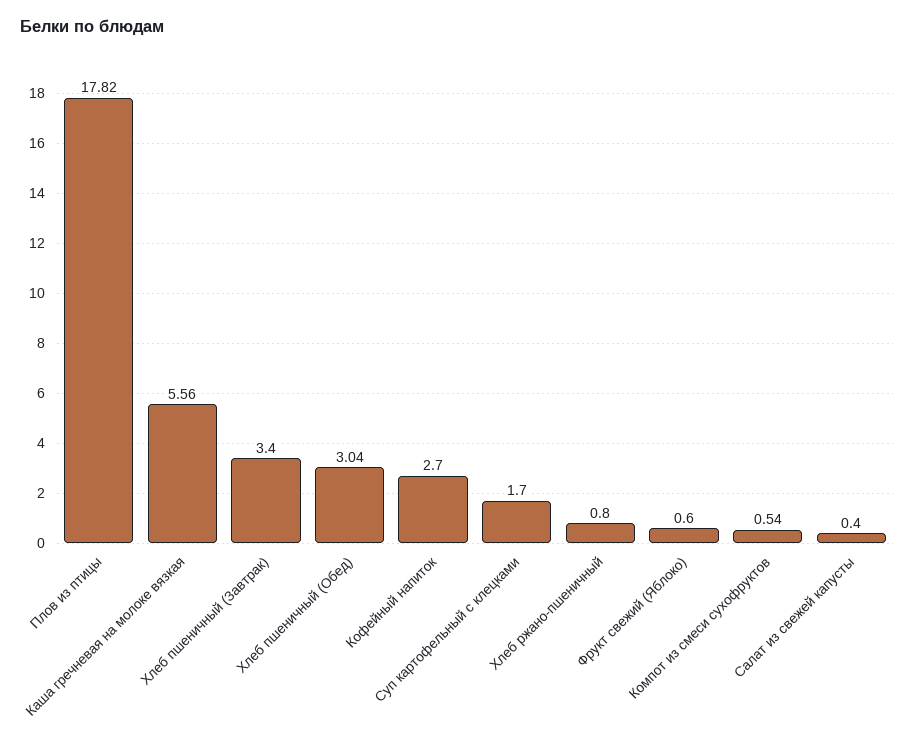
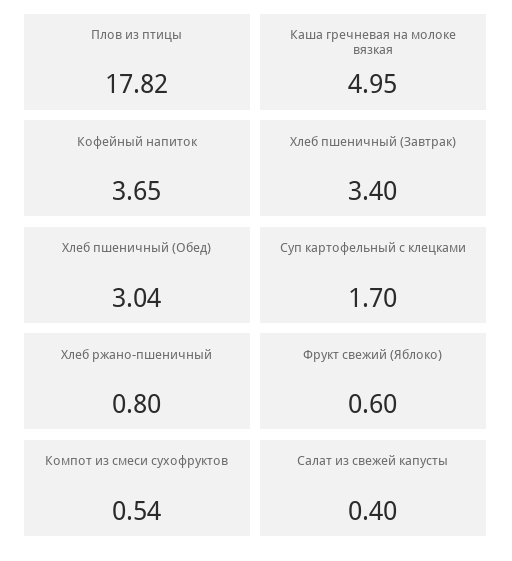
Каша гречневая на молоке вязкая: 5.56 -> 4.95
Кофейный напиток: 2.7 -> 3.65

